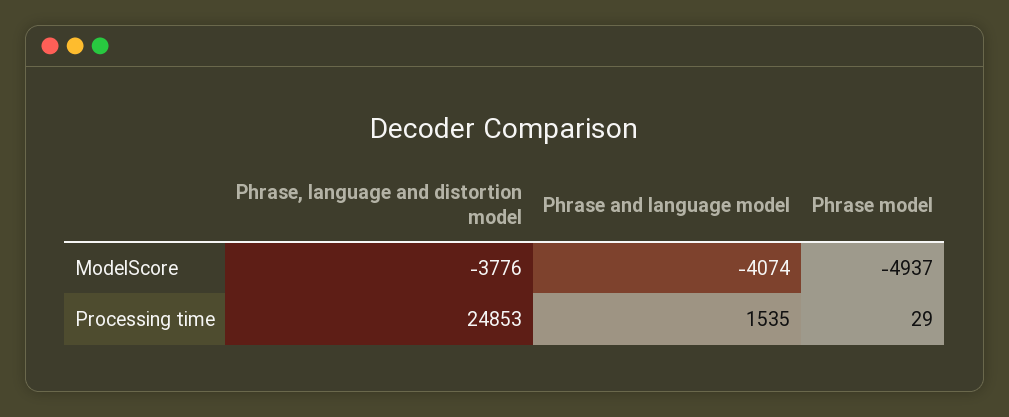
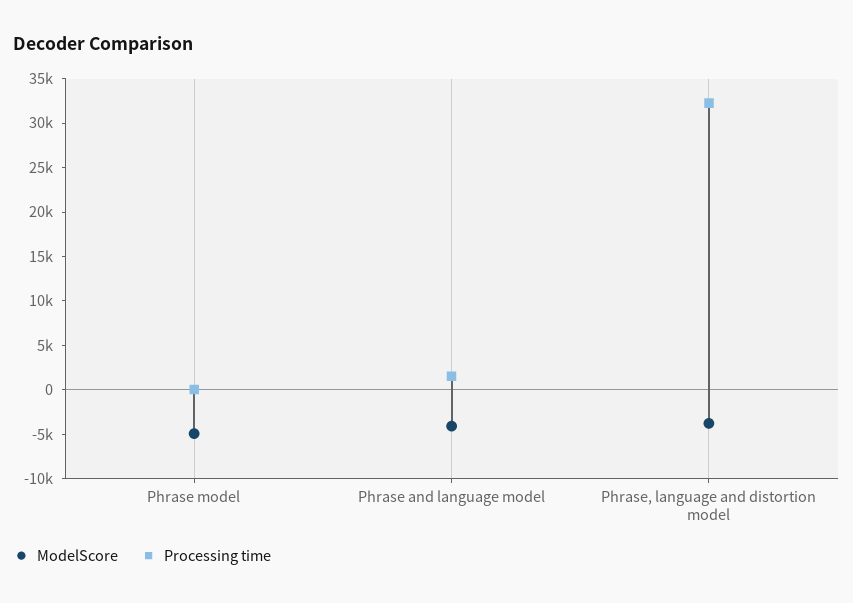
Processing time, Phrase, language and distortion model: 24853 -> 32000

